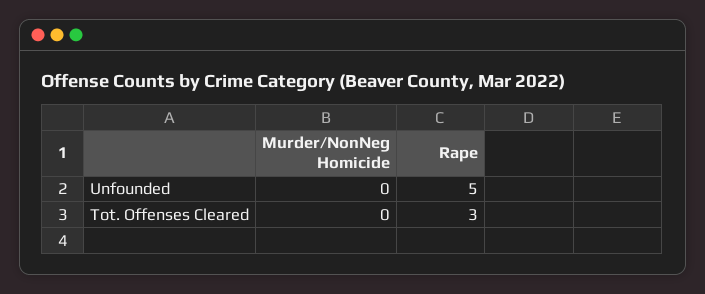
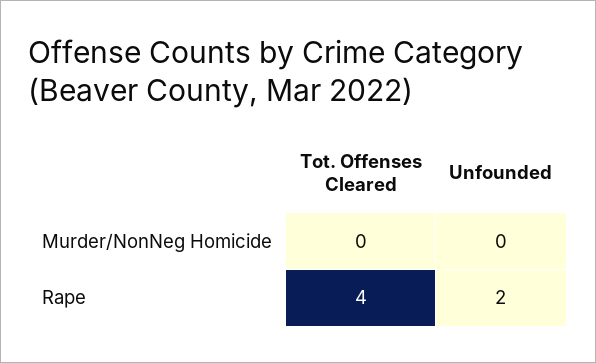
Rape, Unfounded: 5 -> 2
Rape, Tot. Offenses Cleared: 3 -> 4

